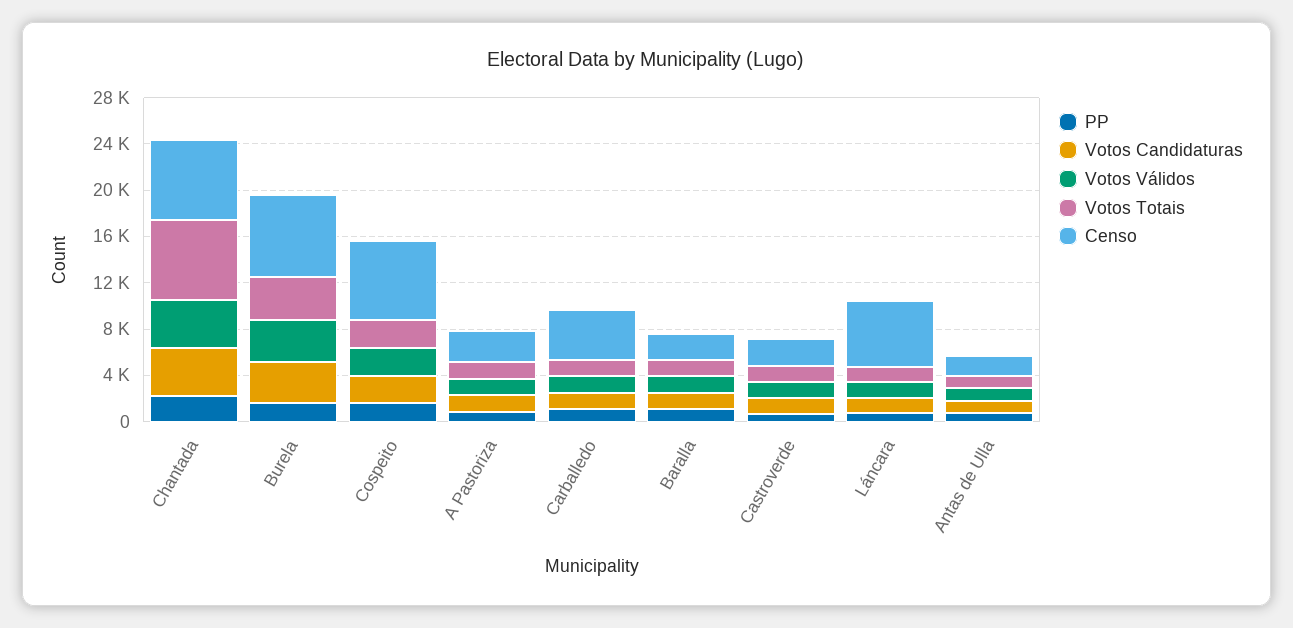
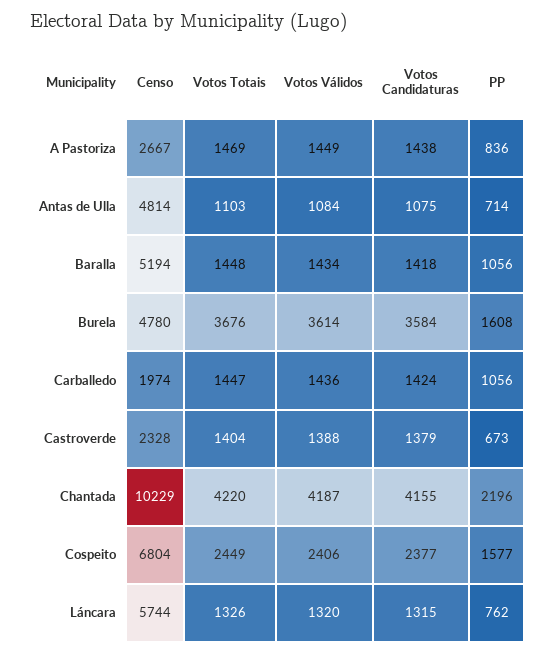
Votos Totais, Chantada: 7000 -> 4220
Censo, Chantada: 7000 -> 10229
Censo, Burela: 7000 -> 4780
Censo, Carballedo: 4000 -> 1974
Censo, Baralla: 2000 -> 5194
Censo, Antas de Ulla: 2000 -> 4814

